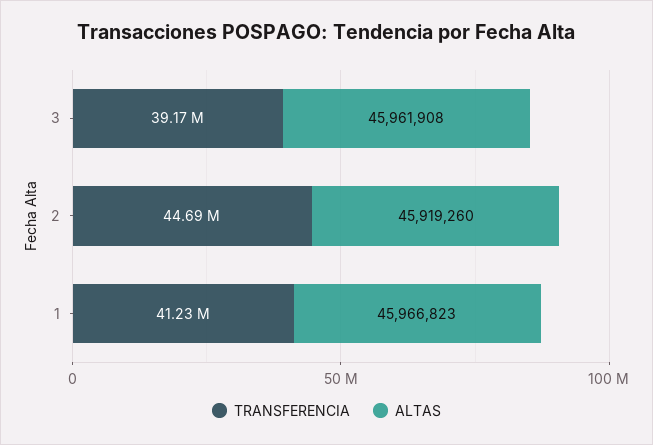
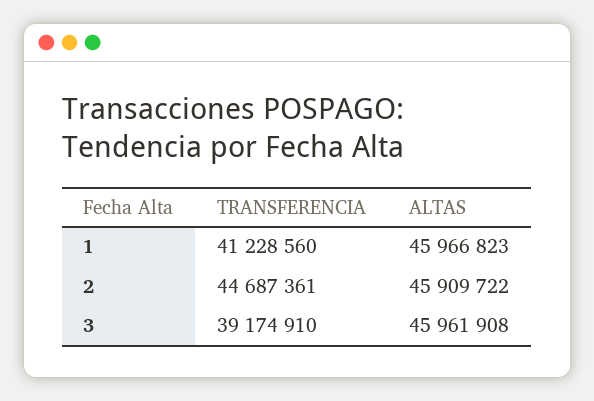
ALTAS, 2: 45919260 -> 45909722

